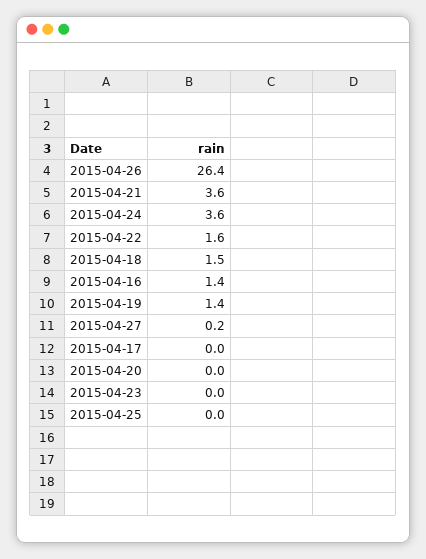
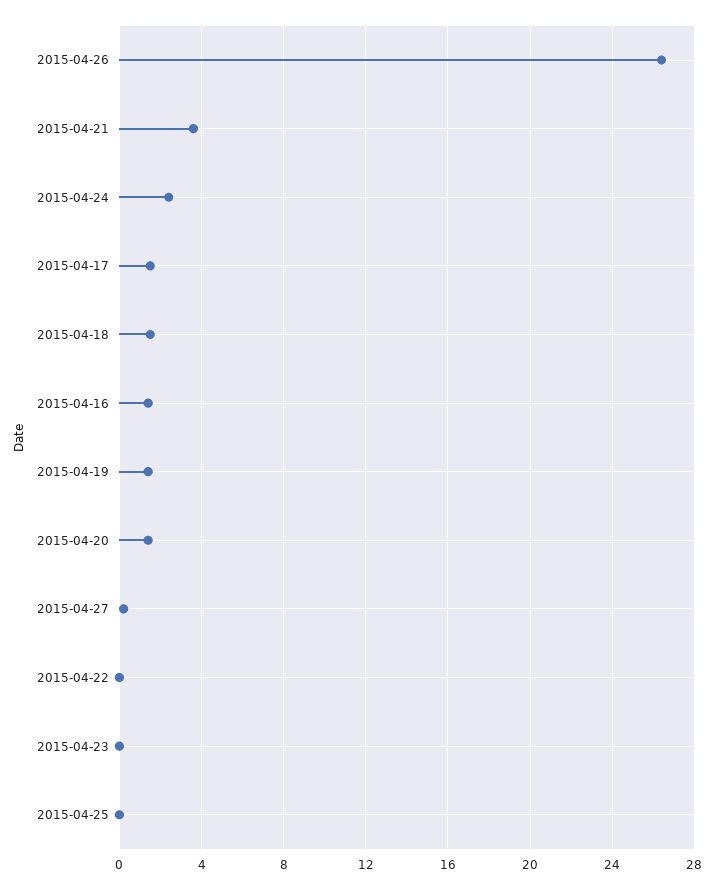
2015-04-24: 3.6 -> 2.5
2015-04-22: 1.6 -> 0
2015-04-17: 0 -> 1.5
2015-04-20: 0 -> 1.5

